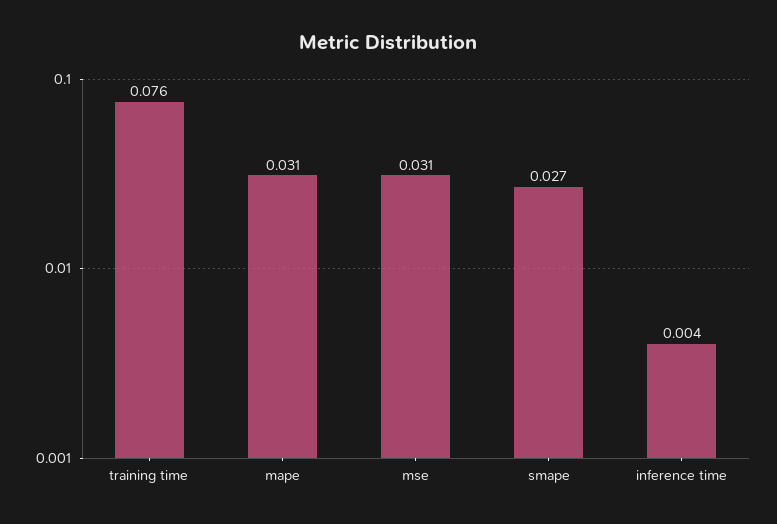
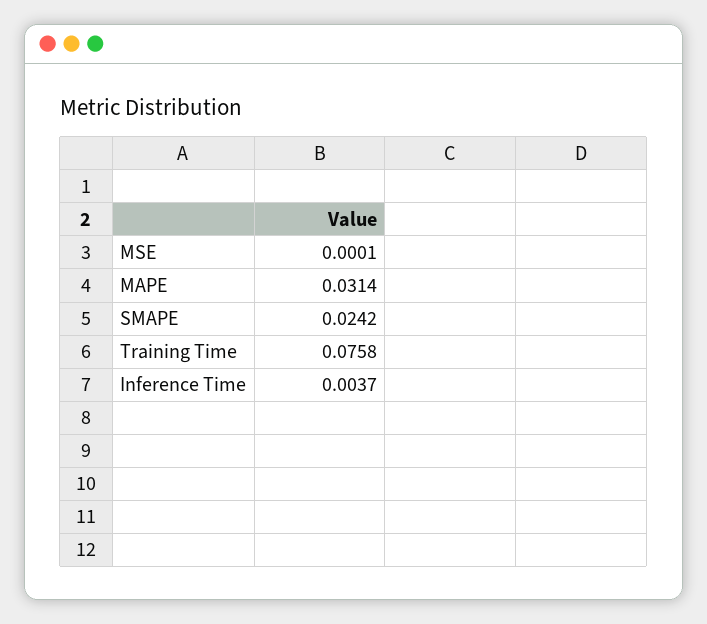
mse: 0.031 -> 0.0001
smape: 0.027 -> 0.0242

